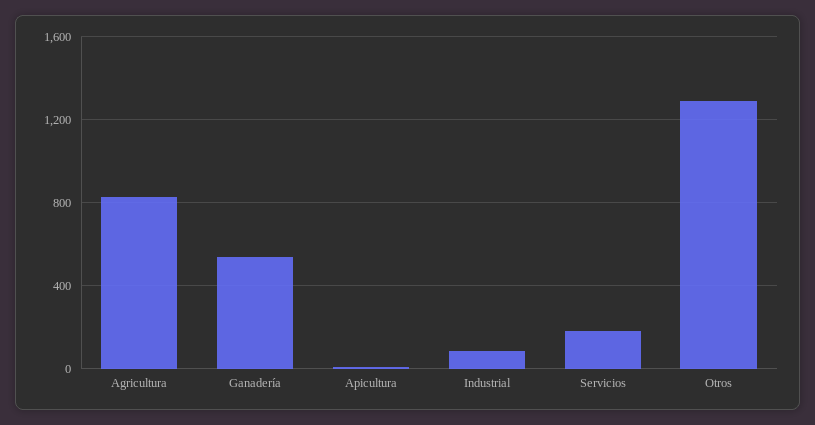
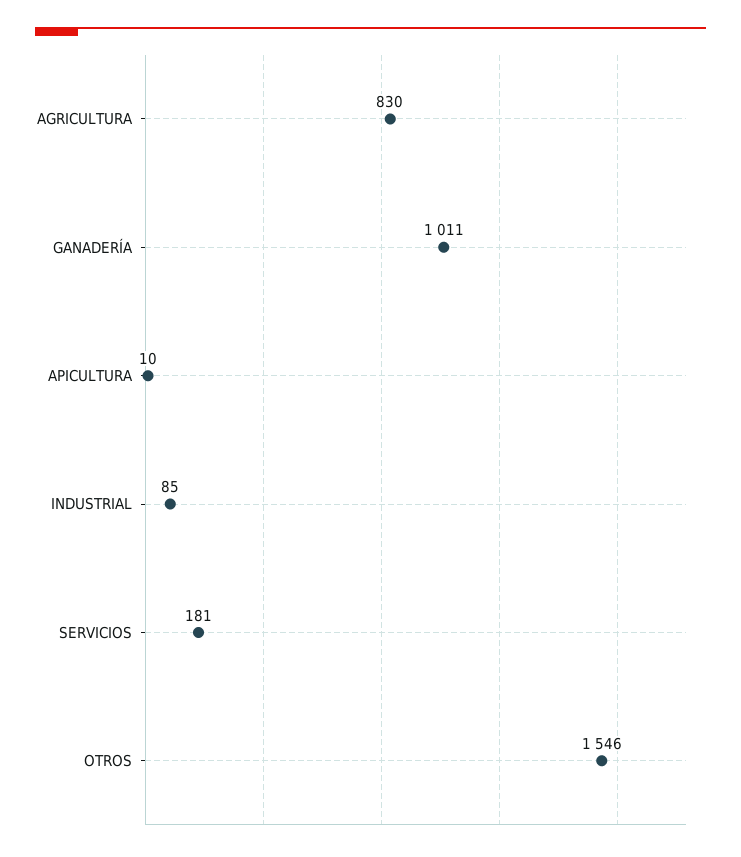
Ganadería: 550 -> 1011
Otros: 1300 -> 1546

